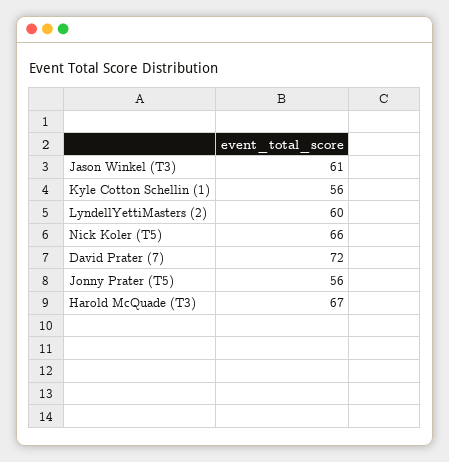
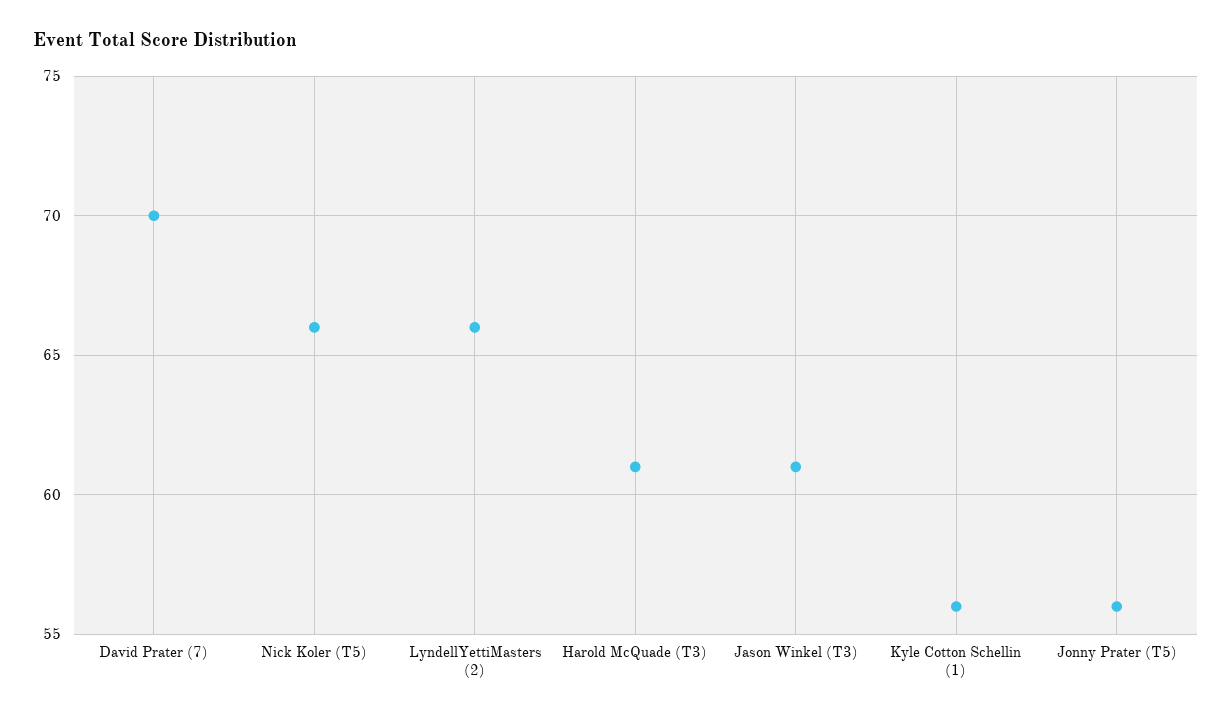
LyndellYettiMasters (2): 60 -> 66
David Prater (7): 72 -> 70
Harold McQuade (T3): 67 -> 61

